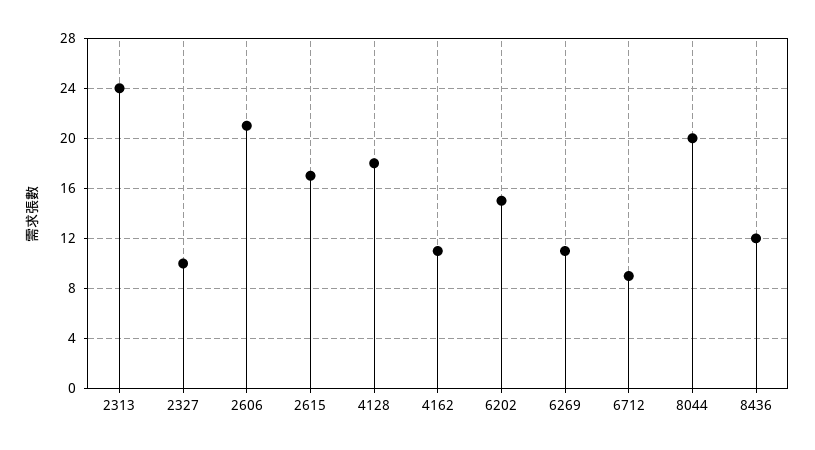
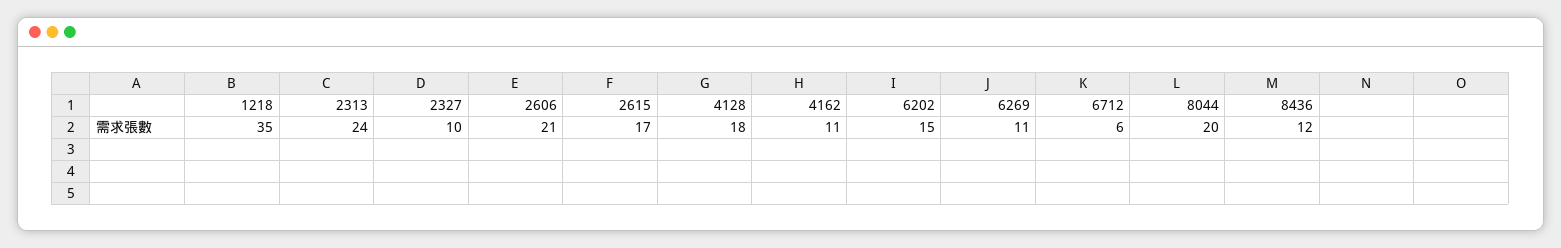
6712: 9 -> 6
1218: none -> 35

